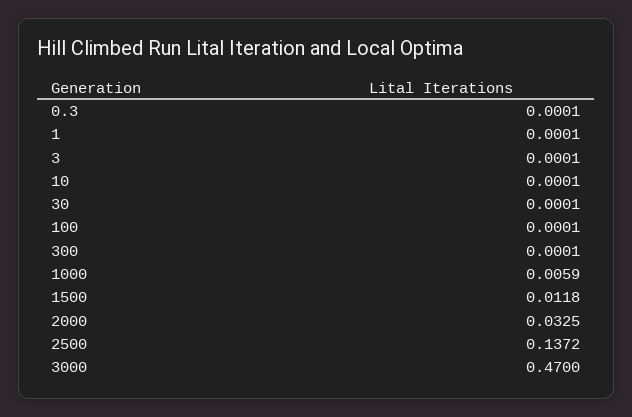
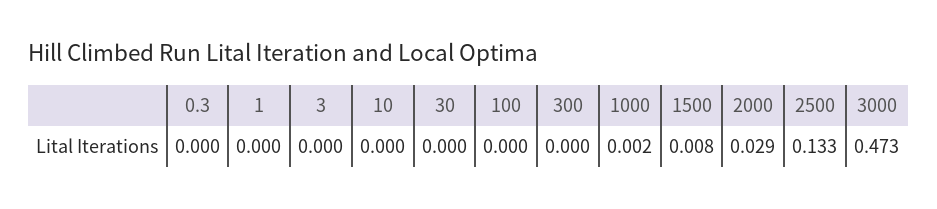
1000: 0.0059 -> 0.002
1500: 0.0118 -> 0.008
2000: 0.0325 -> 0.029
2500: 0.1372 -> 0.133
3000: 0.47 -> 0.473

